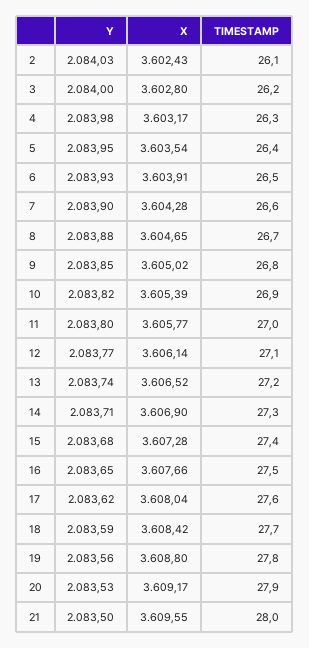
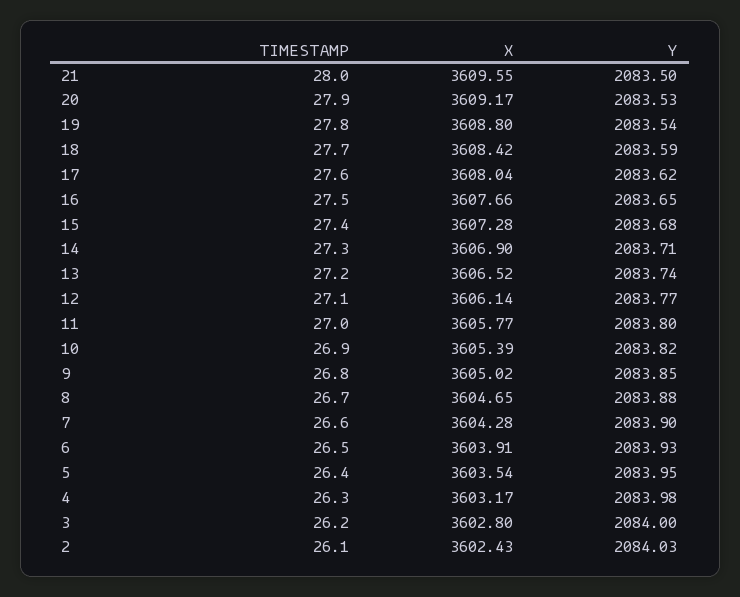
Y, 19: 2083.56 -> 2083.54

